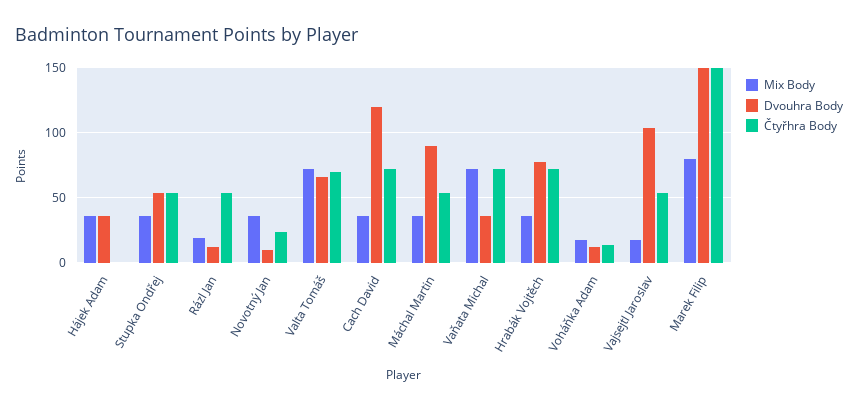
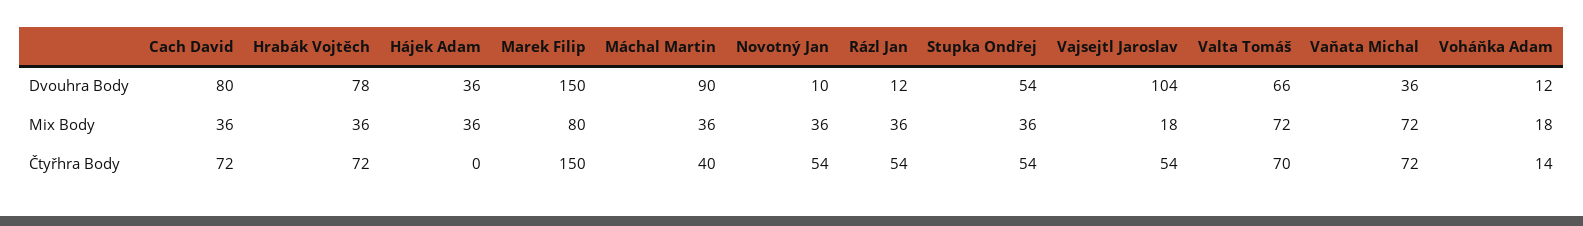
Mix Body, Rázl Jan: 20 -> 36
Čtyřhra Body, Novotný Jan: 25 -> 54
Dvouhra Body, Cach David: 120 -> 80
Čtyřhra Body, Máchal Martin: 55 -> 40

